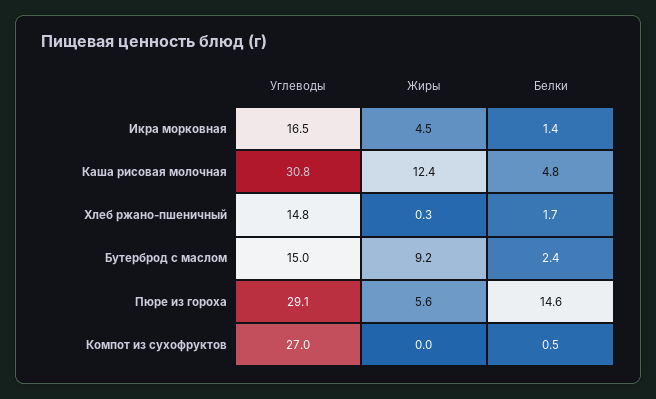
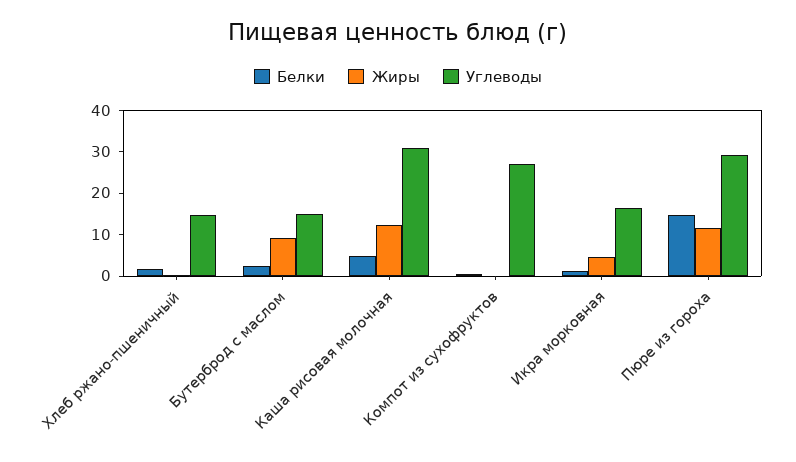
Жиры, Пюре из гороха: 5.6 -> 12

